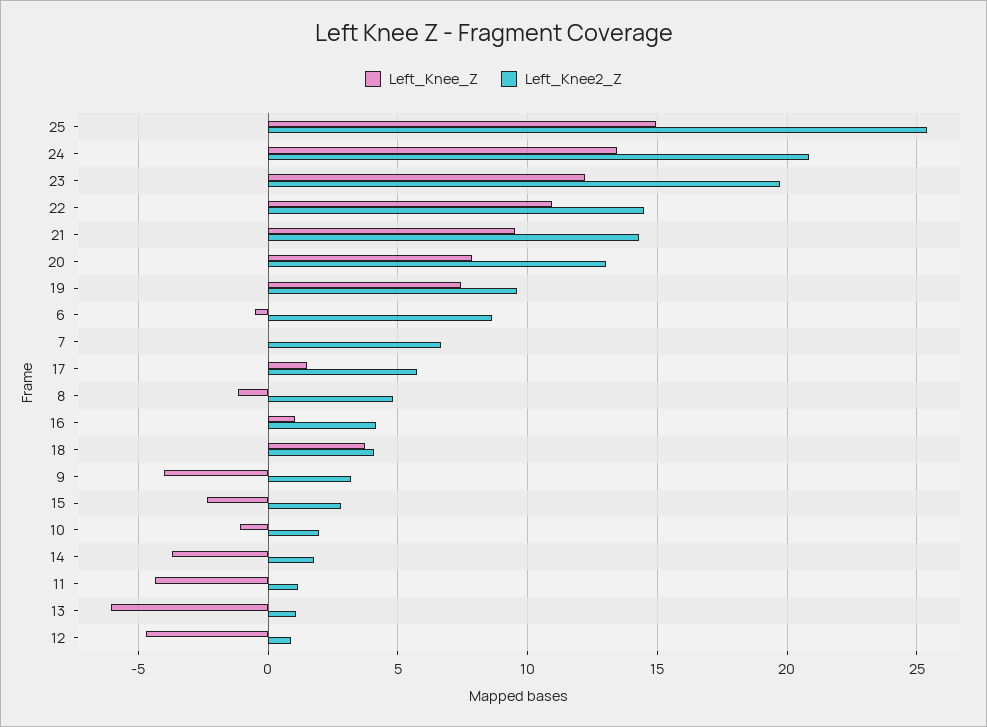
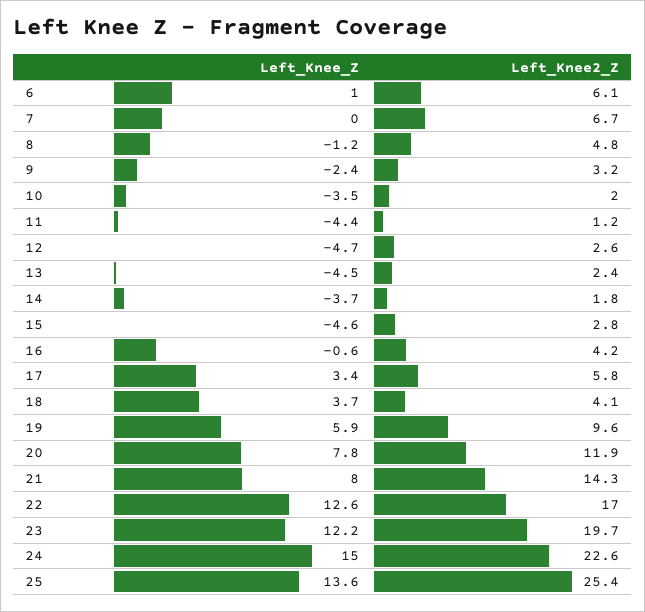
Left_Knee_Z, 25: 15 -> 13.6
Left_Knee_Z, 24: 13.5 -> 15
Left_Knee2_Z, 24: 21 -> 22.6
Left_Knee_Z, 22: 11 -> 12.6
Left_Knee2_Z, 22: 14.5 -> 17
Left_Knee_Z, 21: 9.5 -> 8
Left_Knee2_Z, 20: 13 -> 11.9
Left_Knee_Z, 19: 7.5 -> 5.9
Left_Knee_Z, 6: -0.5 -> 1
Left_Knee2_Z, 6: 8.5 -> 6.1
Left_Knee_Z, 17: 1.5 -> 3.4
Left_Knee_Z, 16: 1 -> -0.6
Left_Knee_Z, 9: -4 -> -2.4
Left_Knee_Z, 15: -2.5 -> -4.6
Left_Knee_Z, 10: -1 -> -3.5
Left_Knee_Z, 13: -6 -> -4.5
Left_Knee2_Z, 13: 1 -> 2.4
Left_Knee2_Z, 12: 1 -> 2.6

